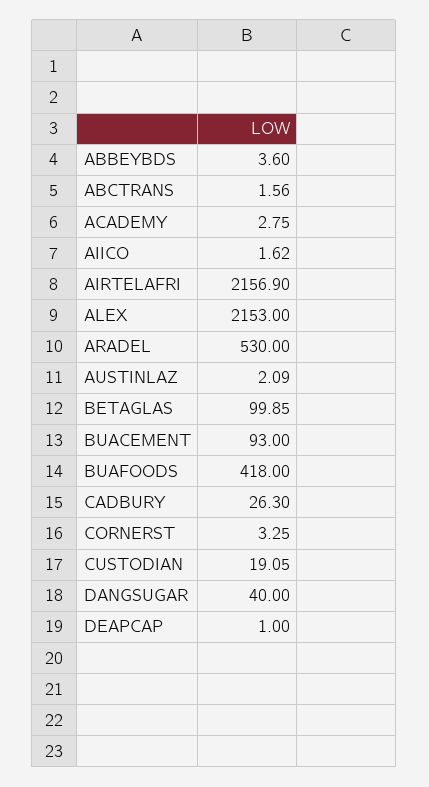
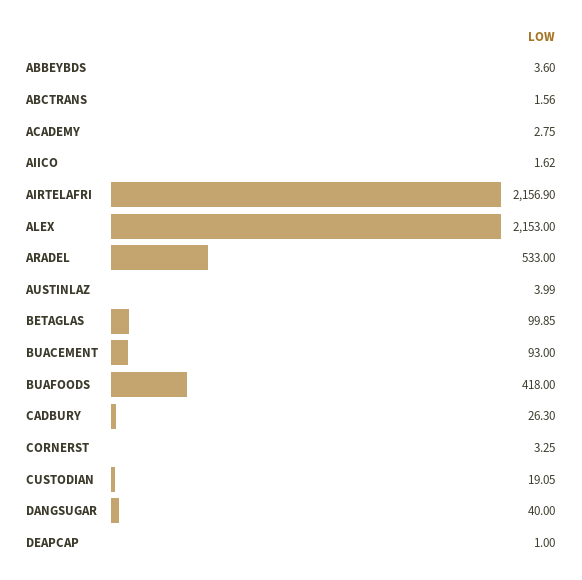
ARADEL: 530 -> 533
AUSTINLAZ: 2.09 -> 3.99

